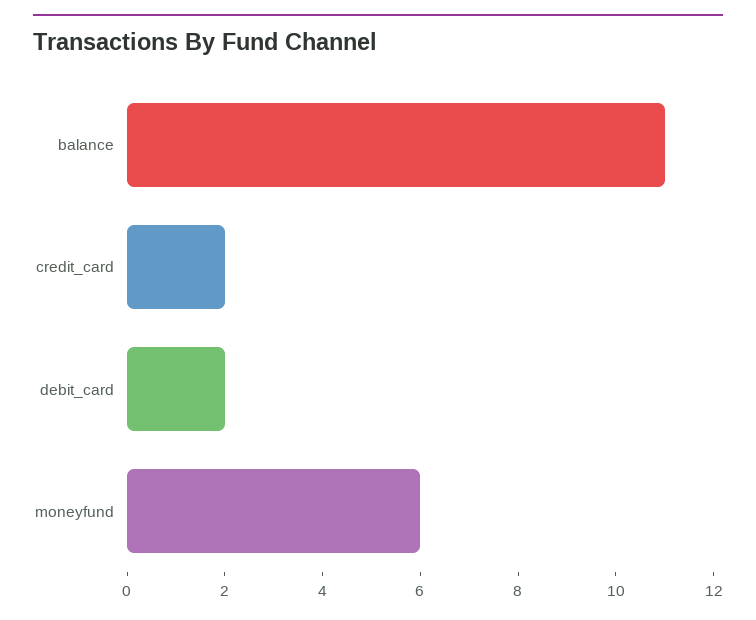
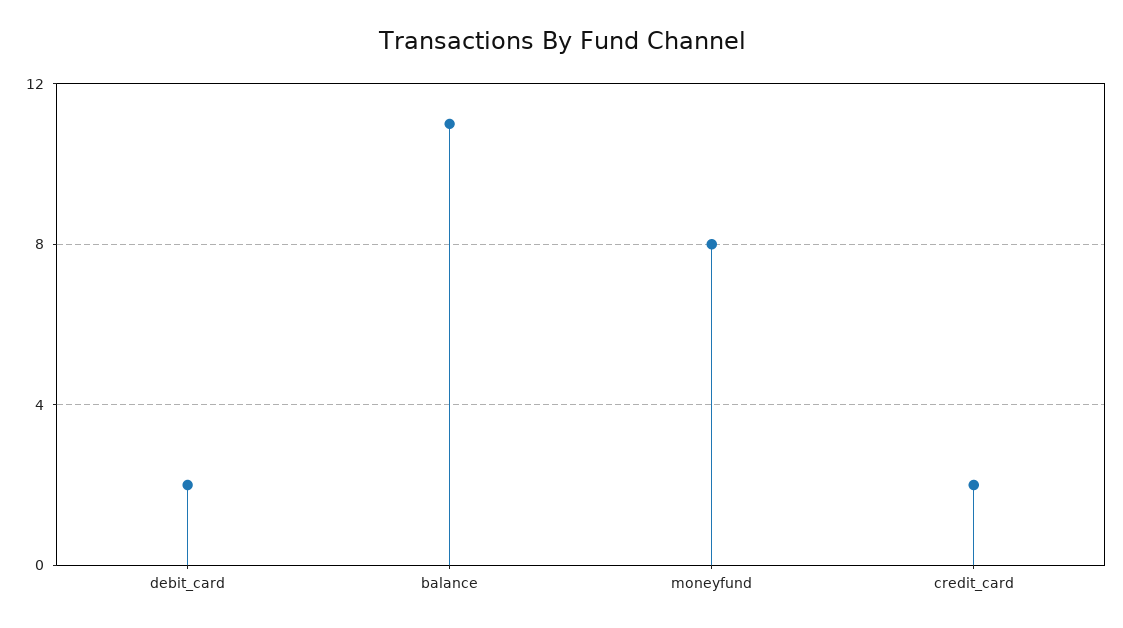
moneyfund: 6 -> 8

